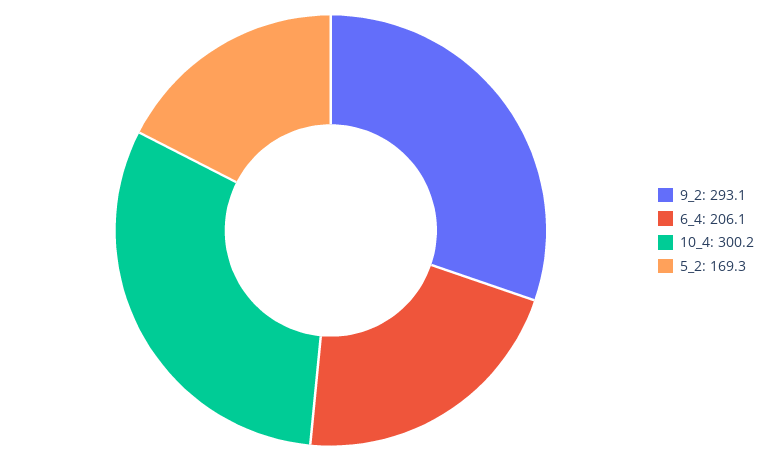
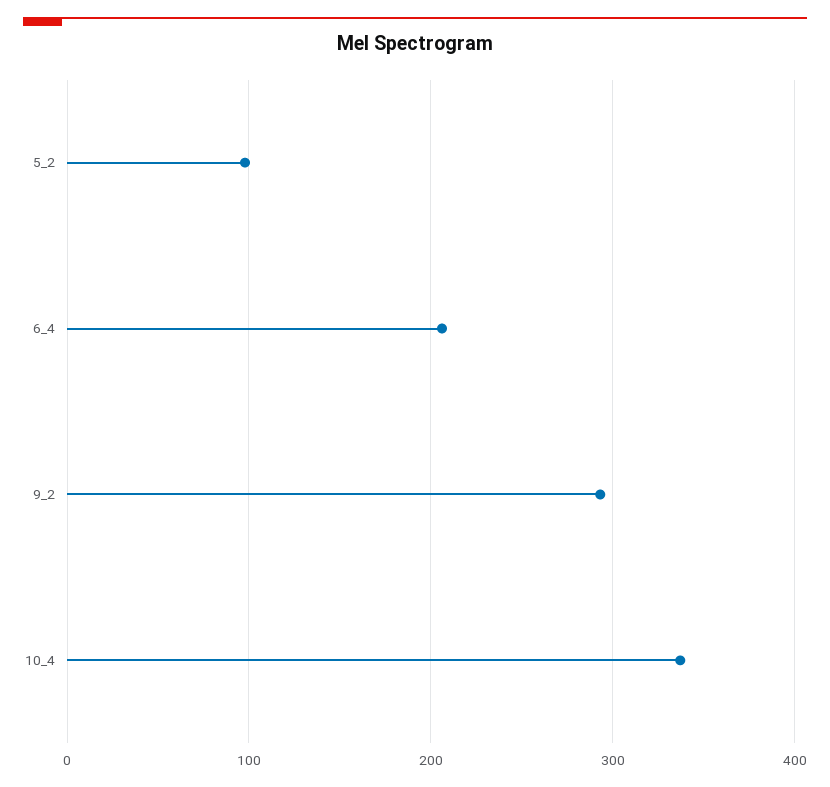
10_4: 300.2 -> 340
5_2: 169.3 -> 100

